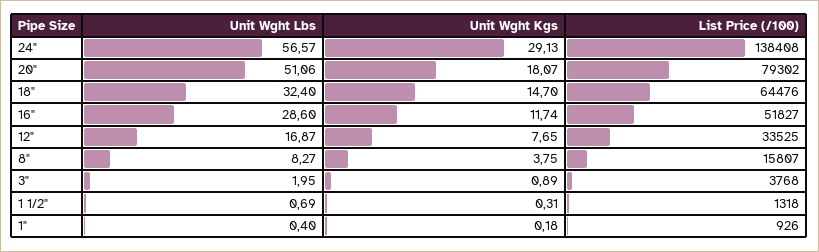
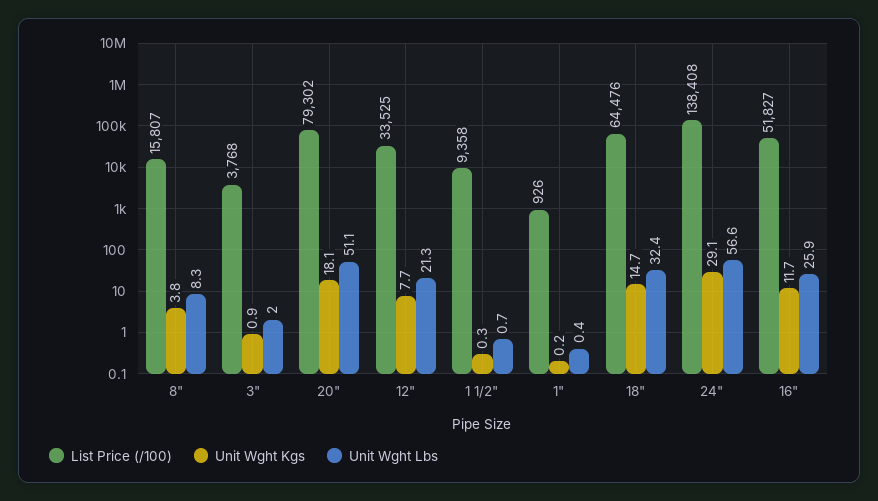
Unit Wght Lbs, 16": 28.6 -> 25.9
Unit Wght Lbs, 12": 16.87 -> 21.3
List Price (/100), 1 1/2": 1318 -> 9358

